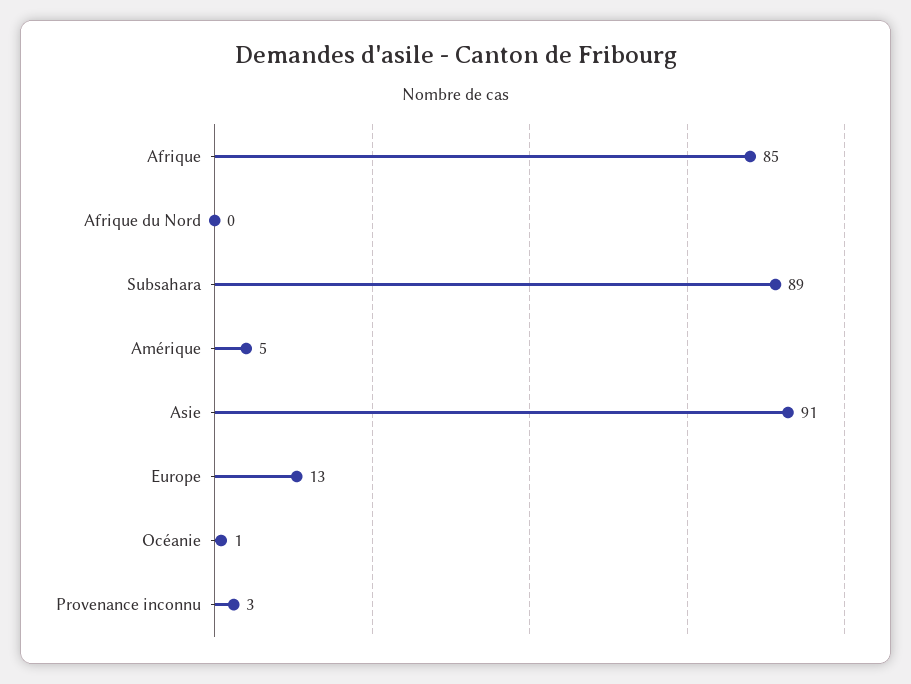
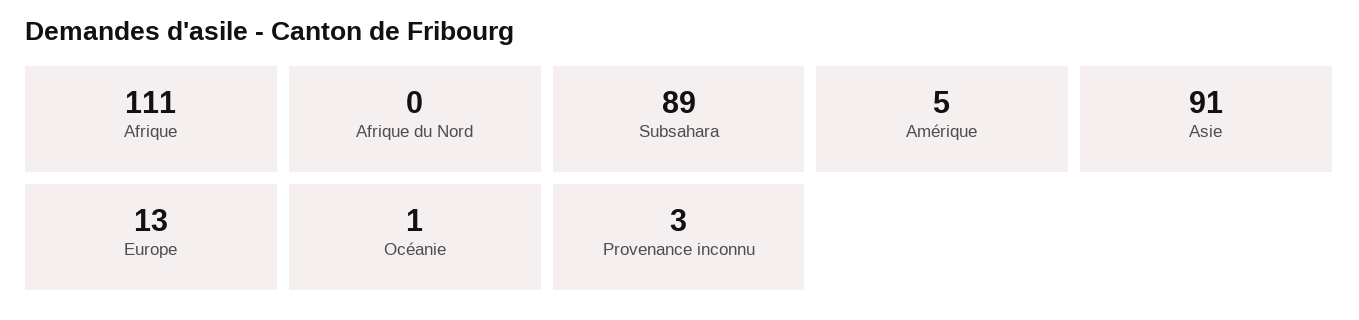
Afrique: 85 -> 111

